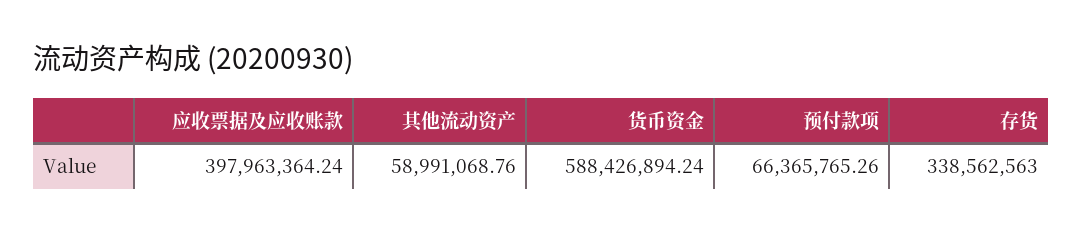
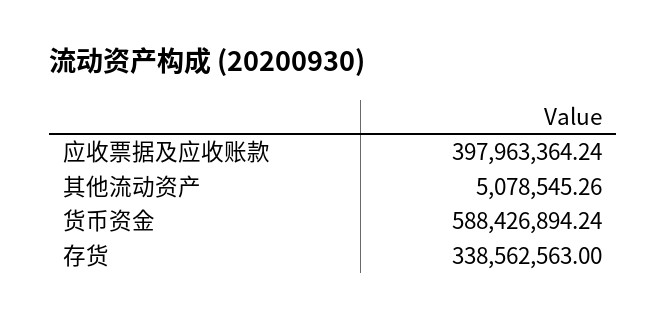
其他流动资产: 58991068.76 -> 5078545.26
预付款项: 66365765.26 -> none

